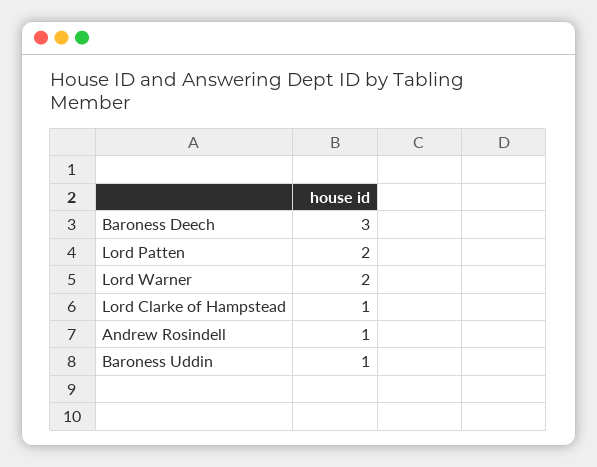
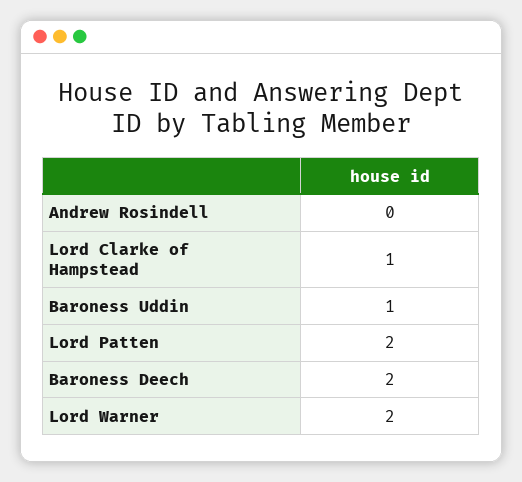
Baroness Deech: 3 -> 2
Andrew Rosindell: 1 -> 0

